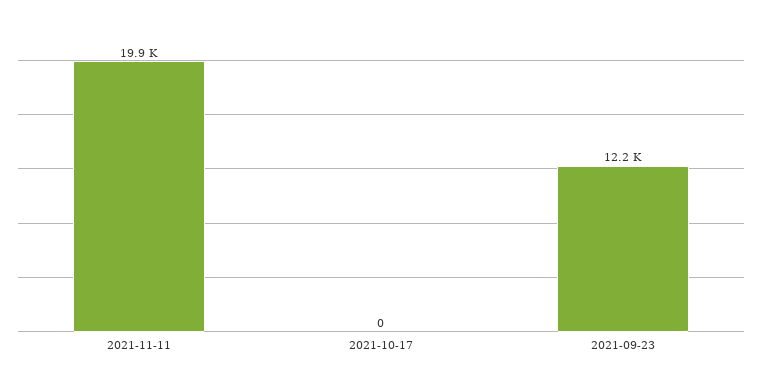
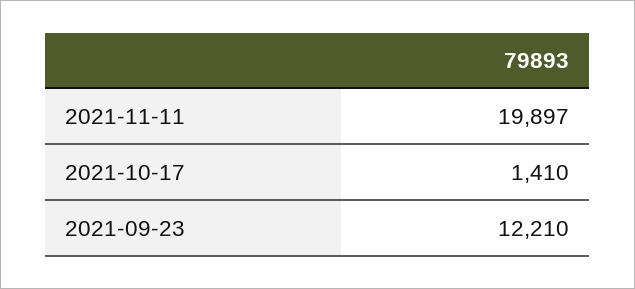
2021-10-17: 0 -> 1410

